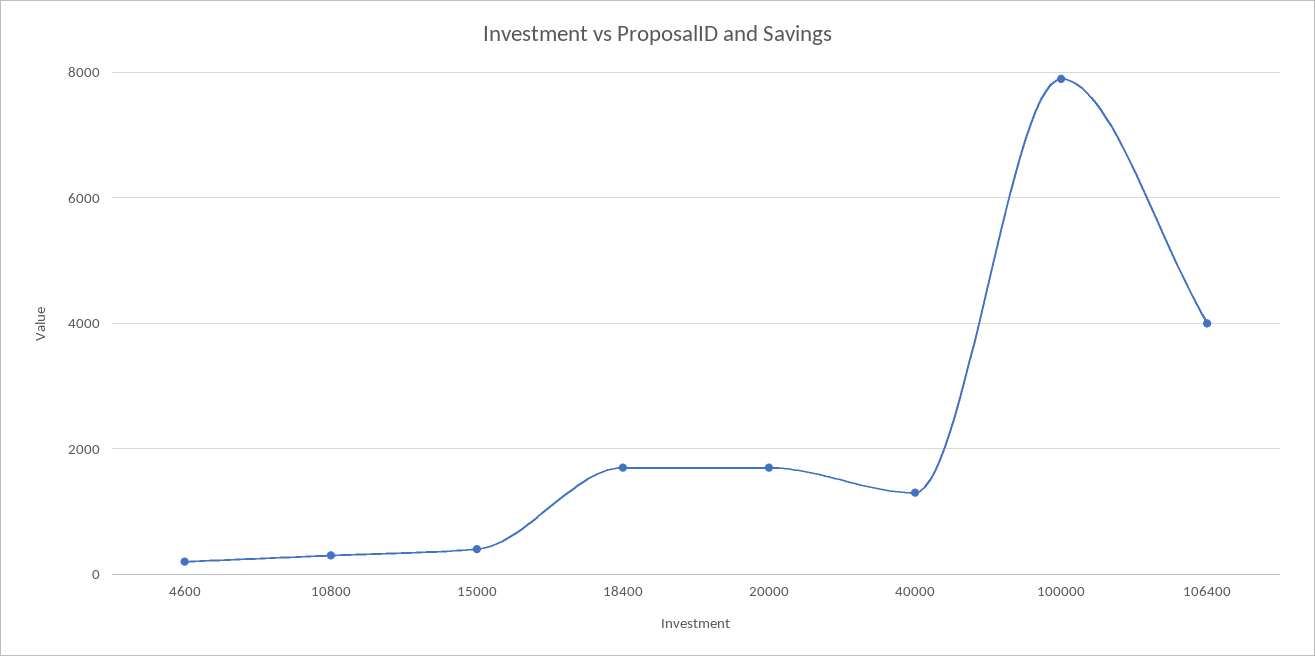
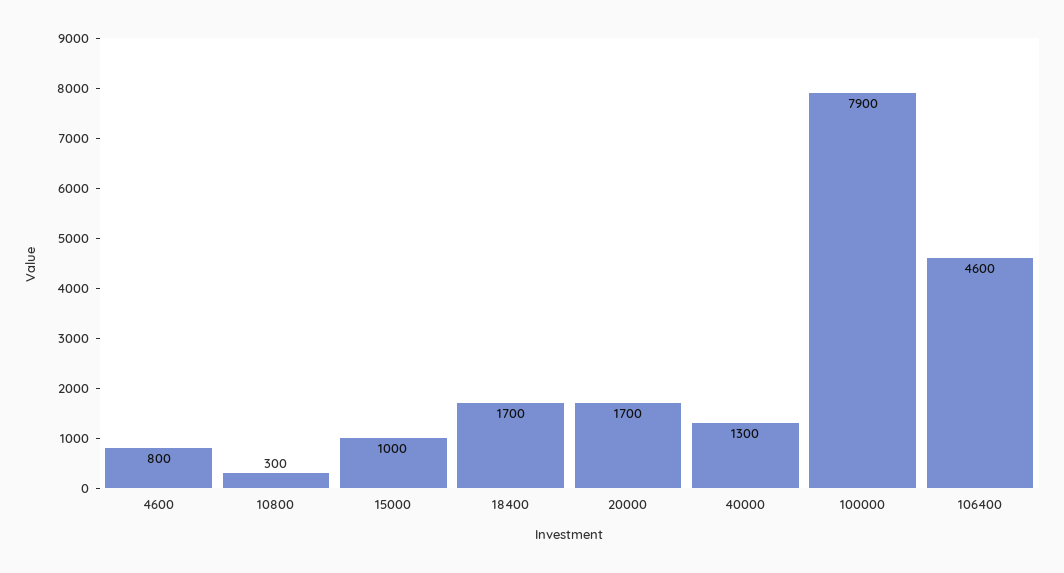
4600: 200 -> 800
15000: 400 -> 1000
106400: 4000 -> 4600

